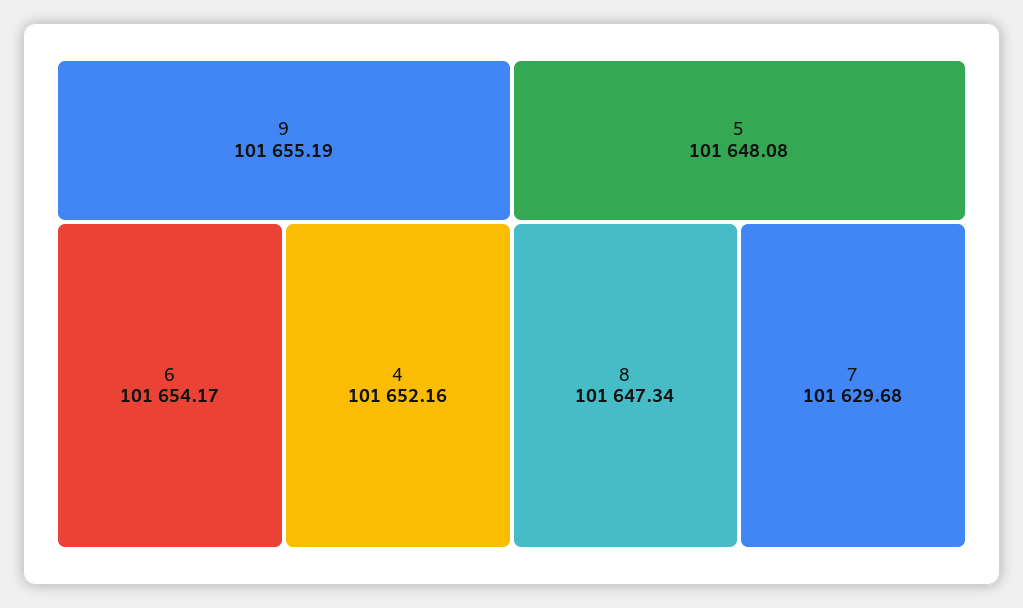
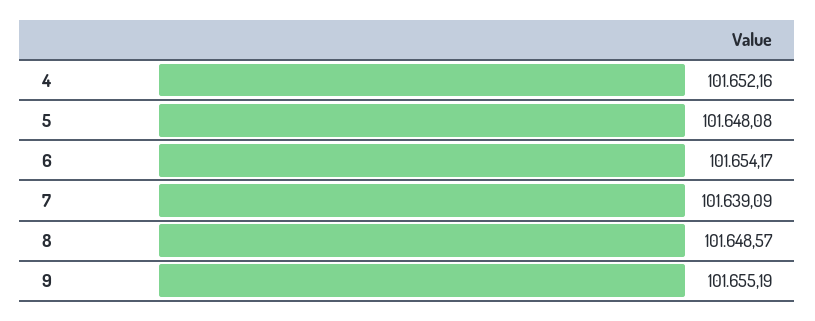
8: 101647.34 -> 101648.57
7: 101629.68 -> 101639.09

